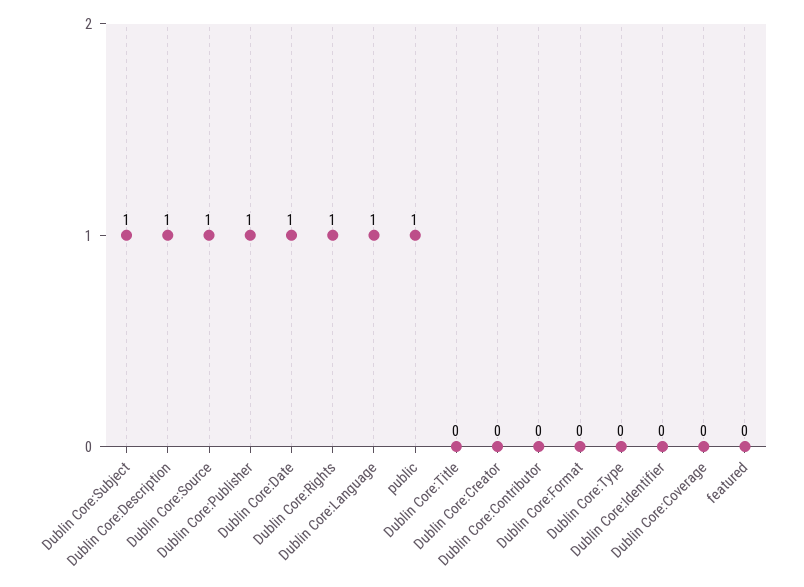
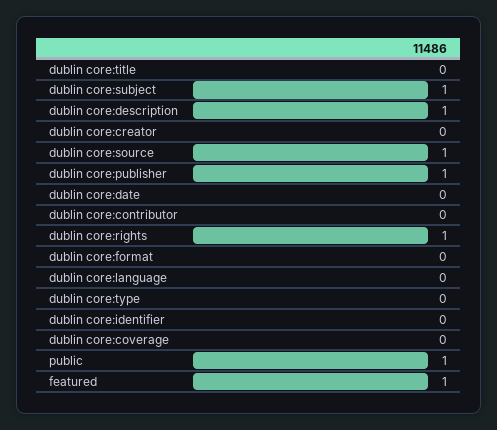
Dublin Core:Date: 1 -> 0
Dublin Core:Language: 1 -> 0
featured: 0 -> 1

